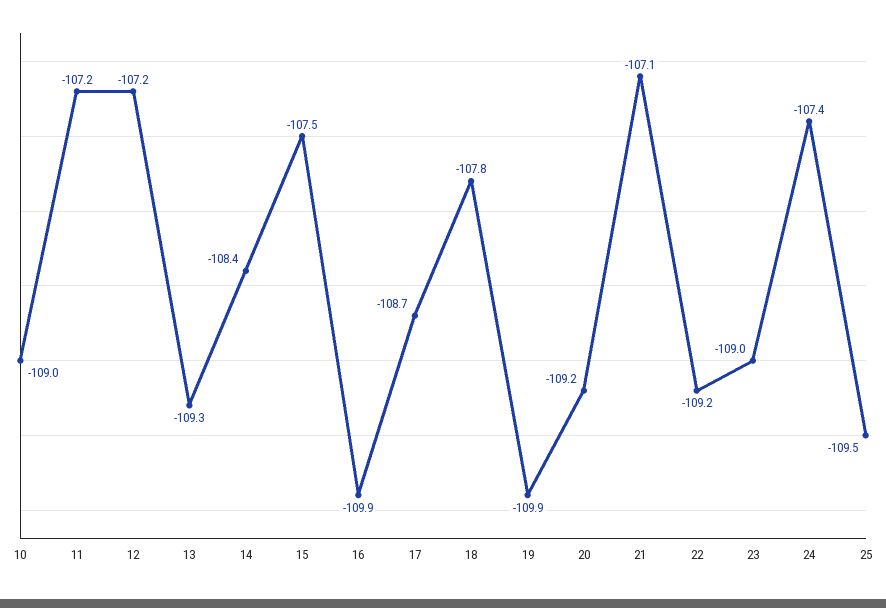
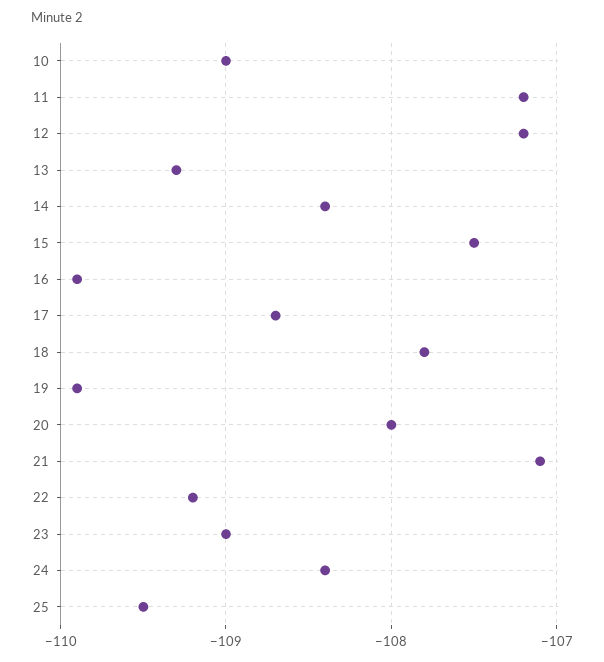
20: -109.2 -> -108
24: -107.4 -> -108.4

